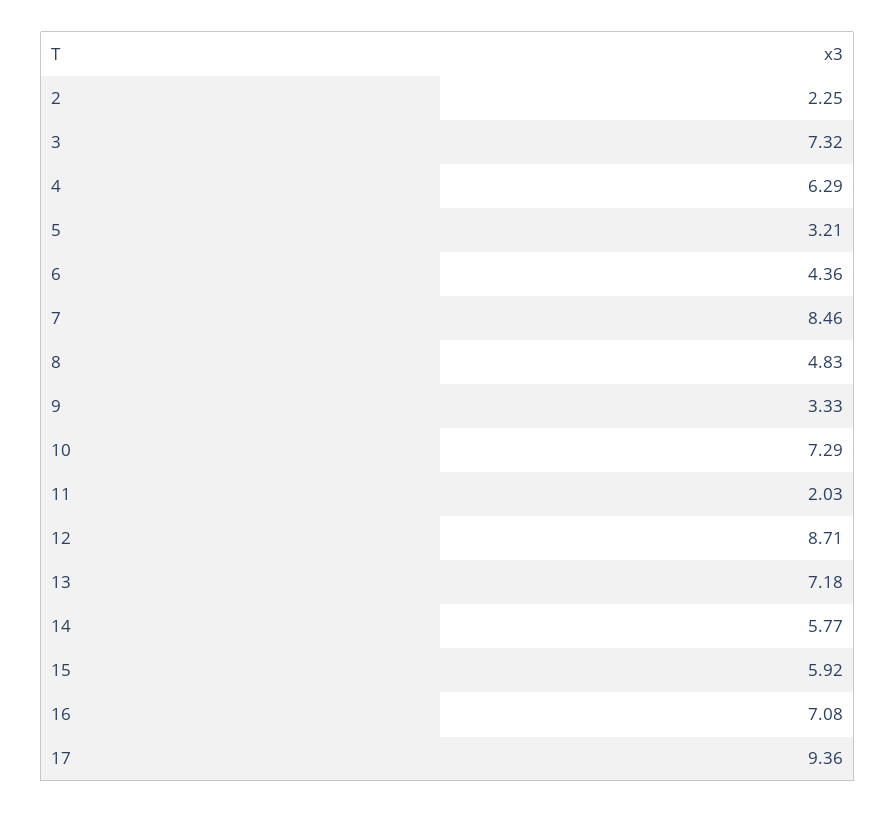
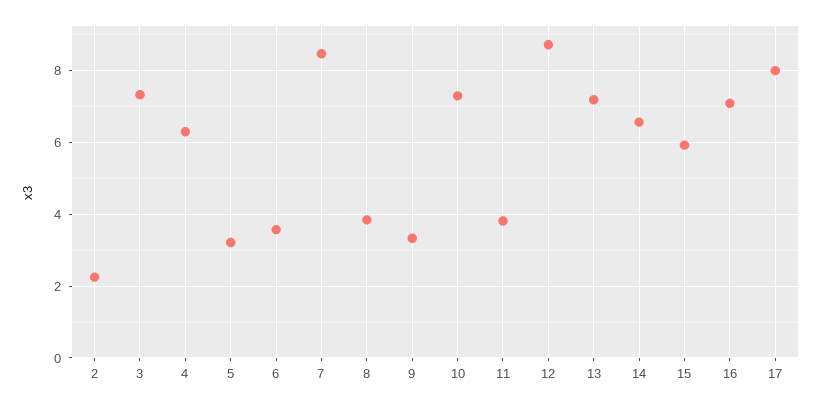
6: 4.36 -> 3.6
8: 4.83 -> 3.8
11: 2.03 -> 3.8
14: 5.77 -> 6.6
17: 9.36 -> 8

